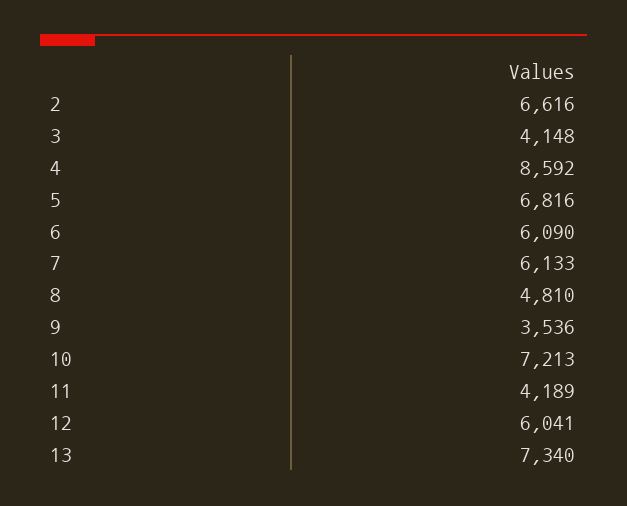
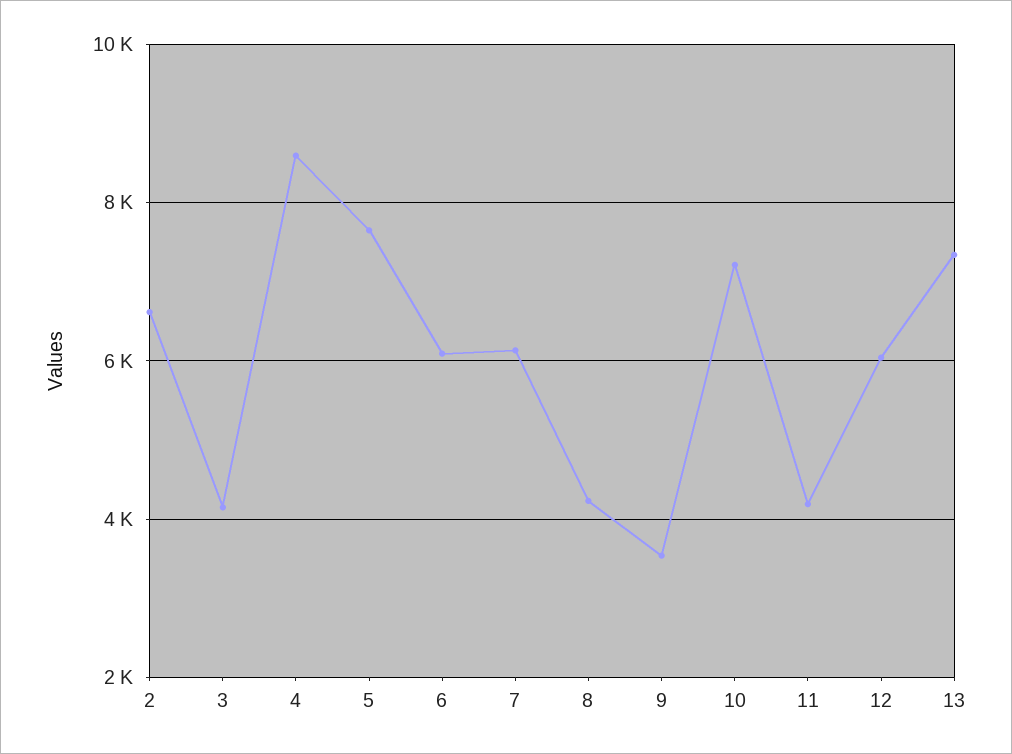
5: 6816 -> 7600
8: 4810 -> 4200

